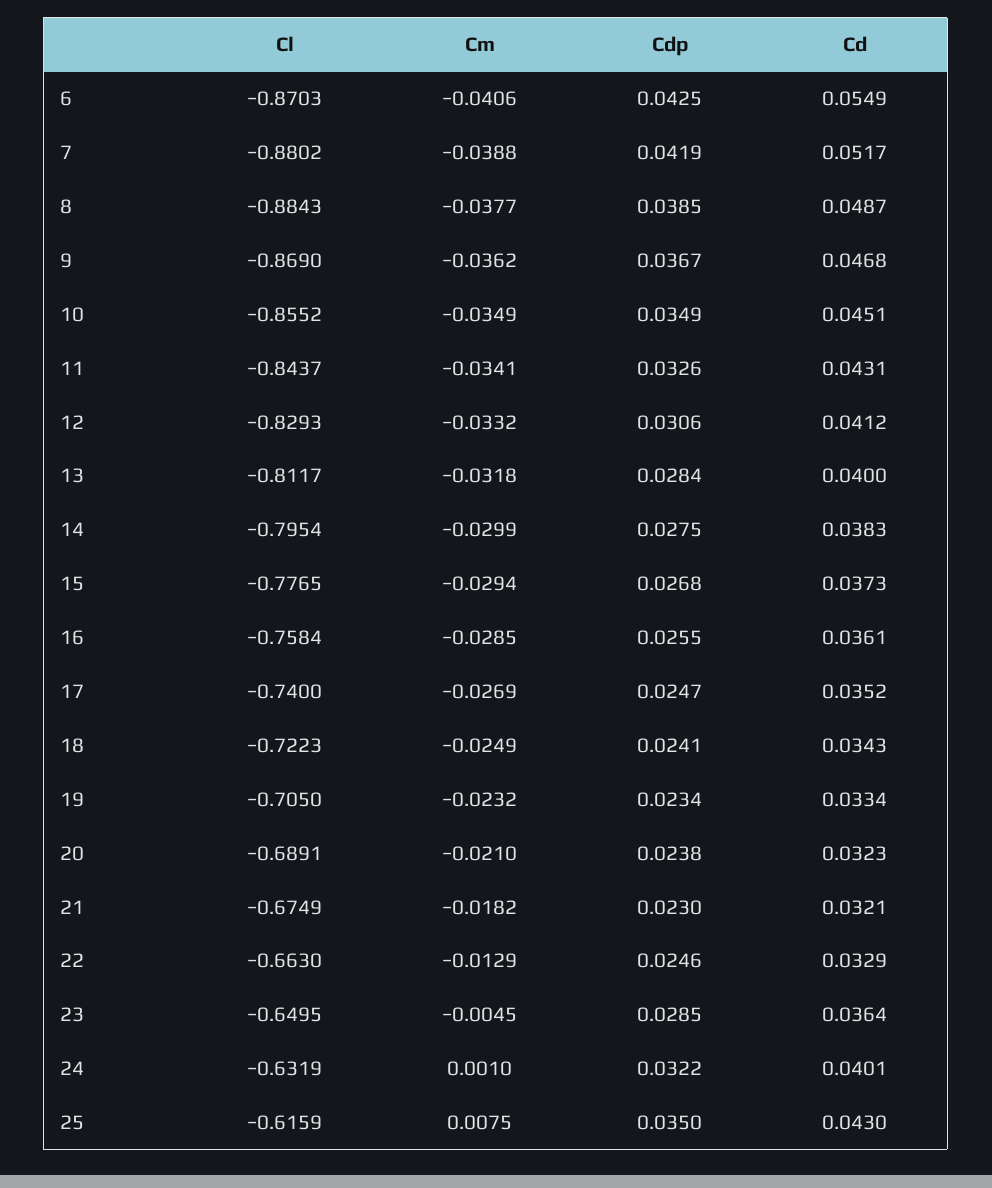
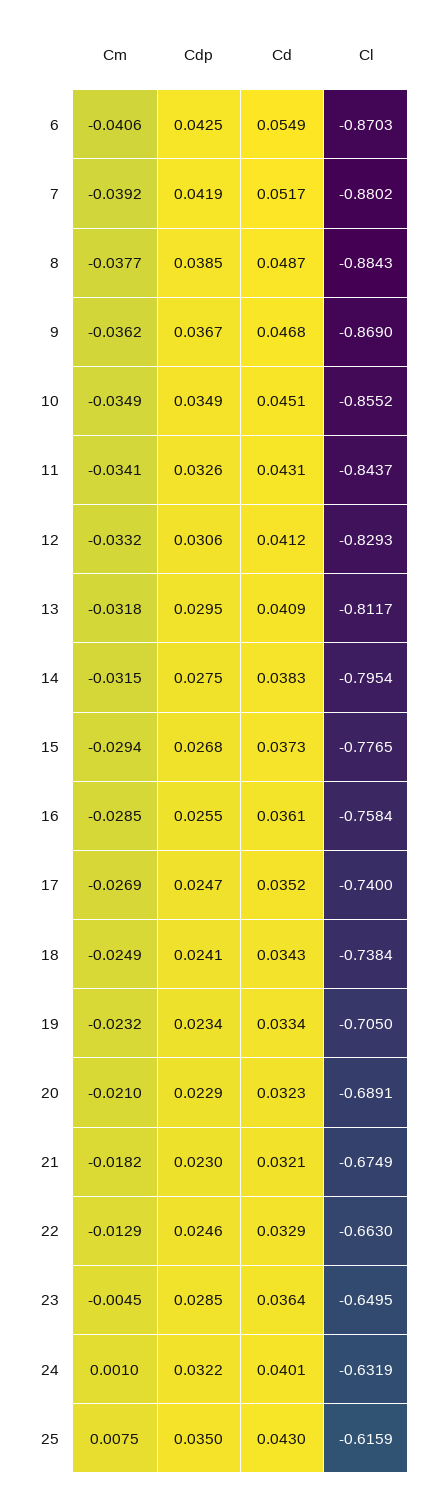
Cm, 7: -0.0388 -> -0.0392
Cdp, 13: 0.0284 -> 0.0295
Cd, 13: 0.04 -> 0.0409
Cm, 14: -0.0299 -> -0.0315
Cl, 18: -0.7223 -> -0.7384
Cdp, 20: 0.0238 -> 0.0229

